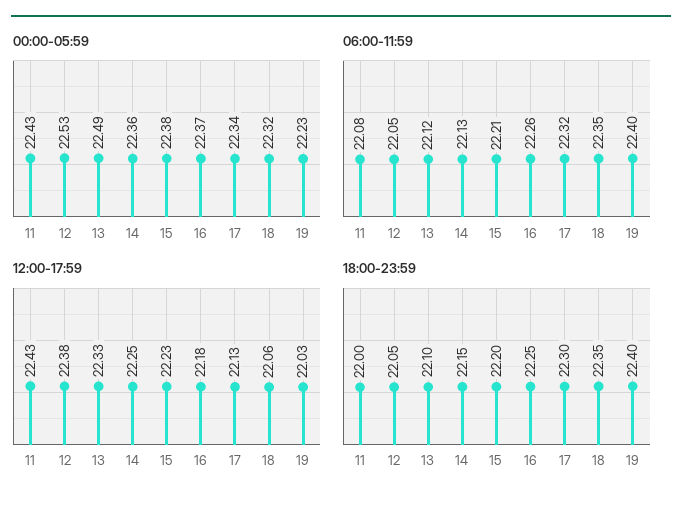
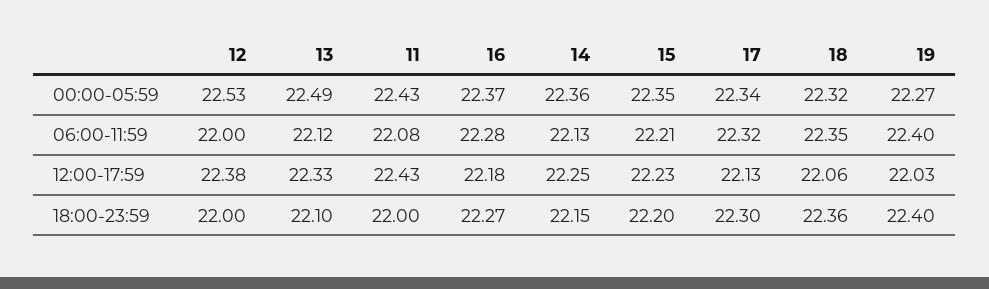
00:00-05:59, 15: 22.38 -> 22.35
00:00-05:59, 19: 22.23 -> 22.27
06:00-11:59, 12: 22.05 -> 22
06:00-11:59, 16: 22.26 -> 22.28
18:00-23:59, 12: 22.05 -> 22
18:00-23:59, 16: 22.25 -> 22.27
18:00-23:59, 18: 22.35 -> 22.36

